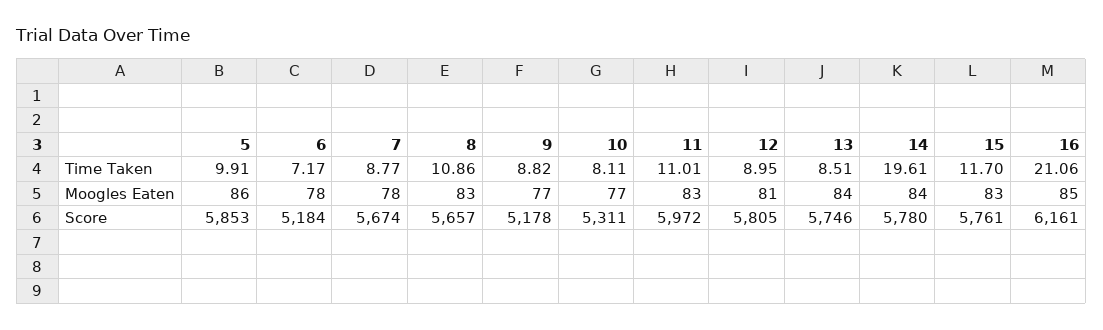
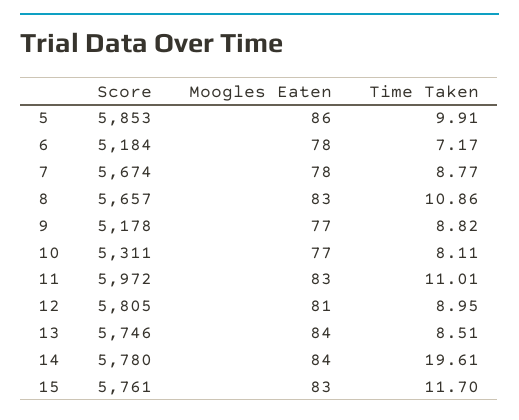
16, Time Taken: 21.06 -> none
16, Moogles Eaten: 85 -> none
16, Score: 6161 -> none

